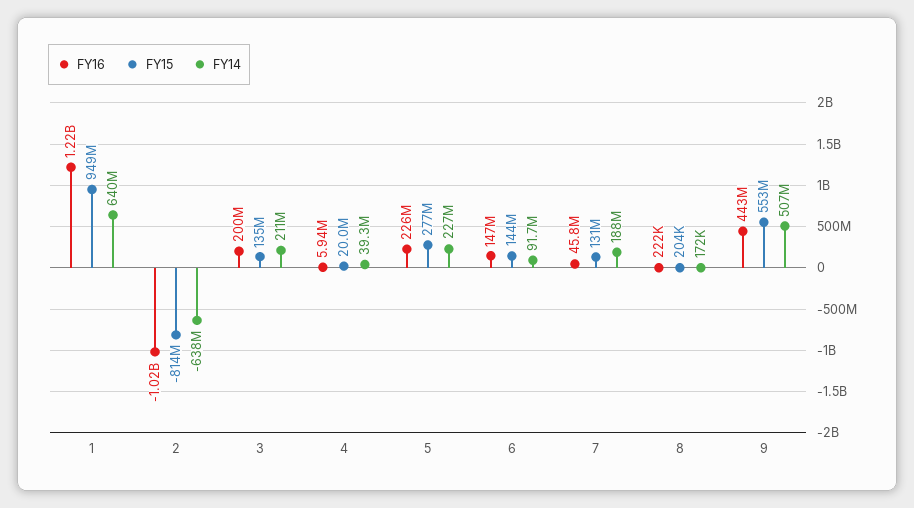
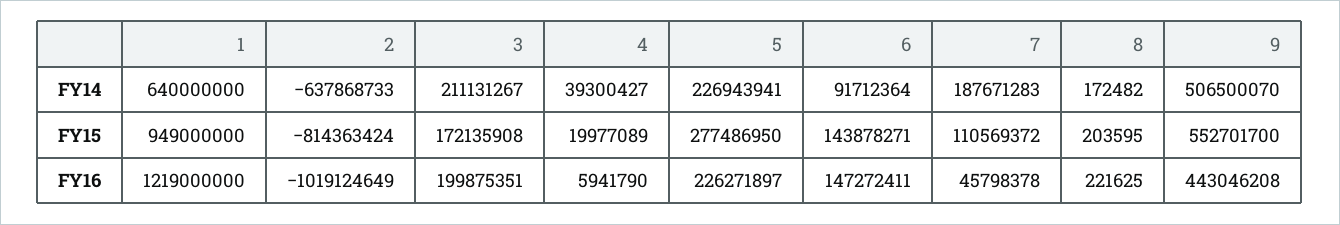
FY15, 3: 135000000 -> 172135908
FY15, 7: 131000000 -> 110569372

